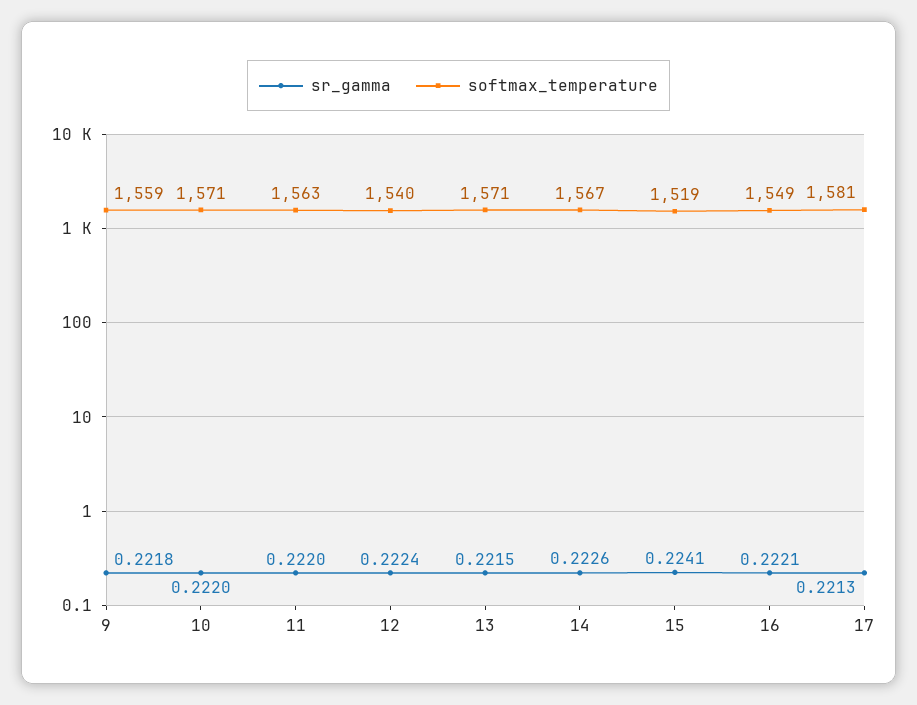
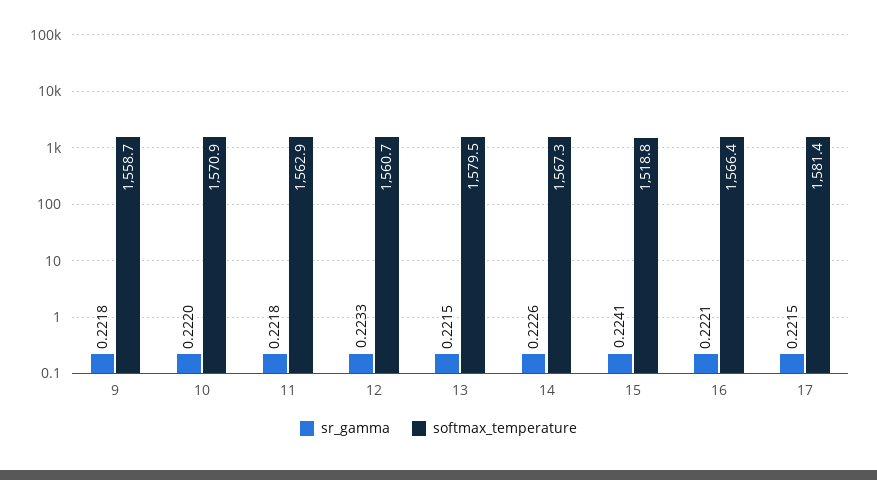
sr_gamma, 11: 0.222 -> 0.2218
sr_gamma, 12: 0.2224 -> 0.2233
softmax_temperature, 12: 1540 -> 1560.7
softmax_temperature, 13: 1571 -> 1579.5
softmax_temperature, 16: 1549 -> 1566.4
sr_gamma, 17: 0.2213 -> 0.2215

